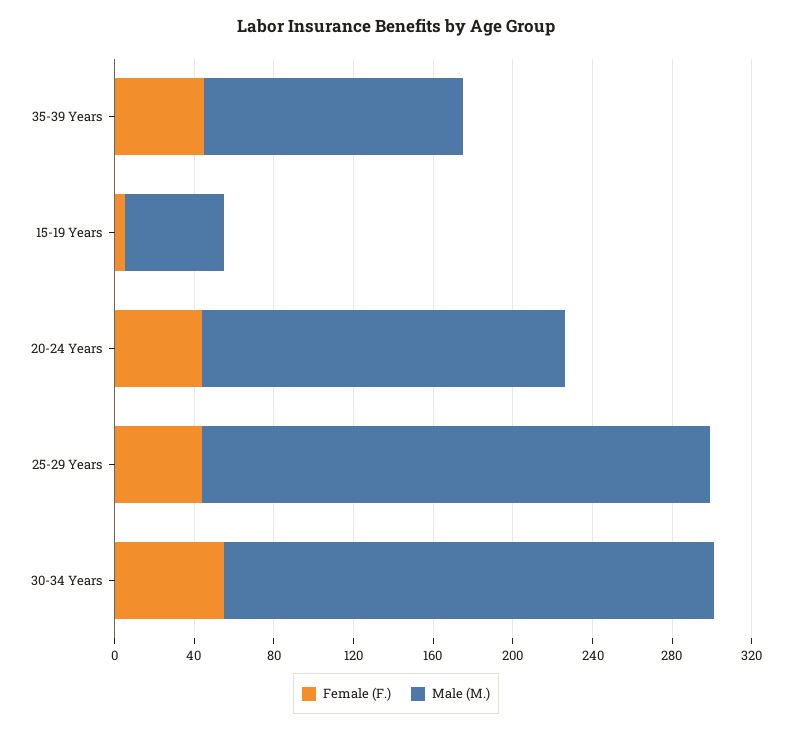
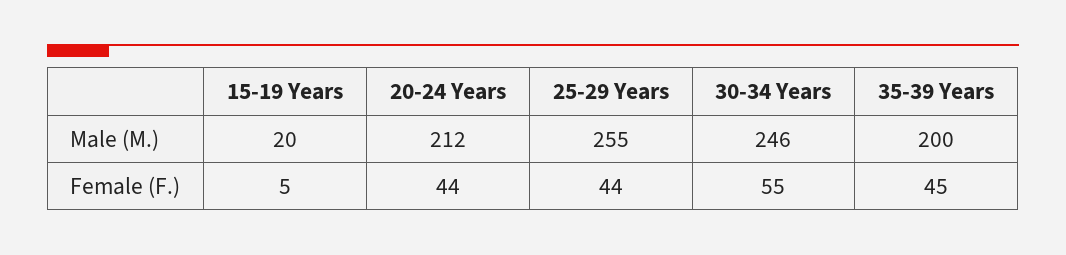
Male (M.), 35-39 Years: 130 -> 200
Male (M.), 15-19 Years: 50 -> 20
Male (M.), 20-24 Years: 180 -> 212

